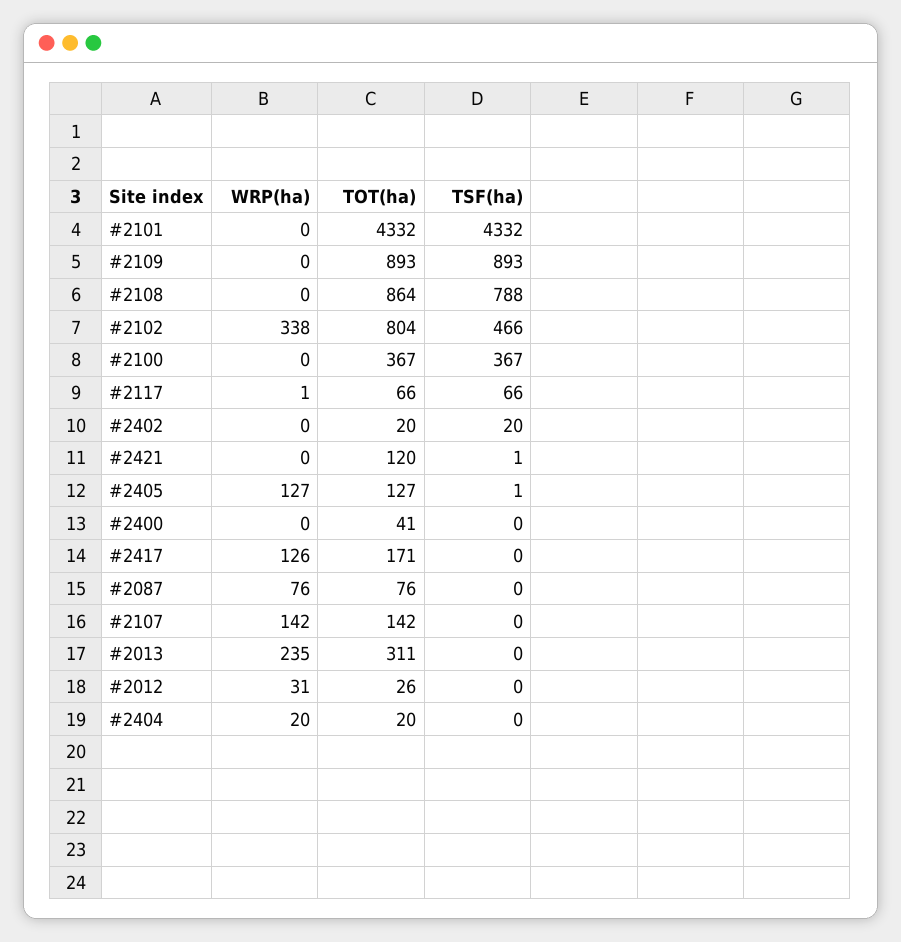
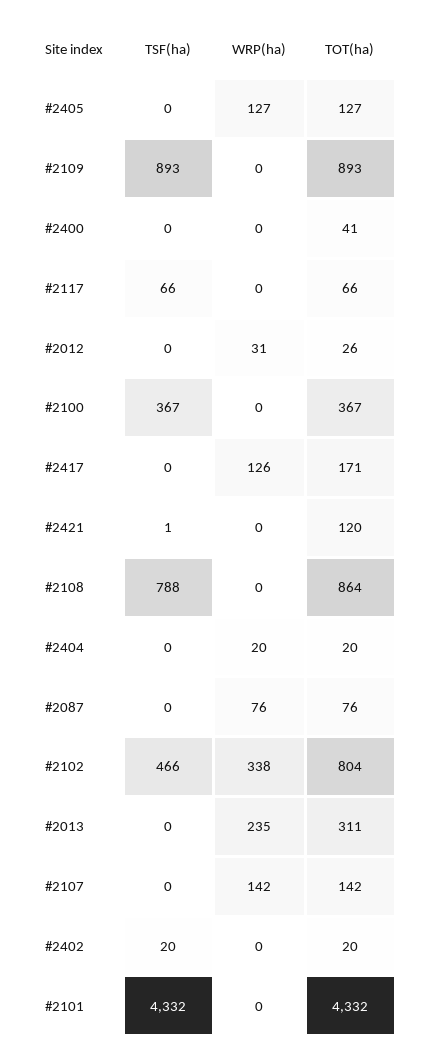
WRP(ha), #2117: 1 -> 0
TSF(ha), #2405: 1 -> 0

